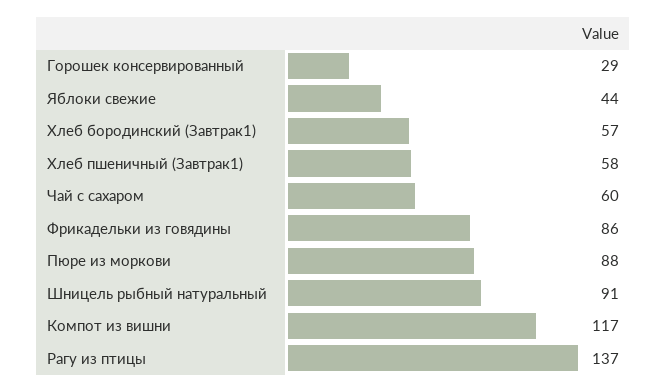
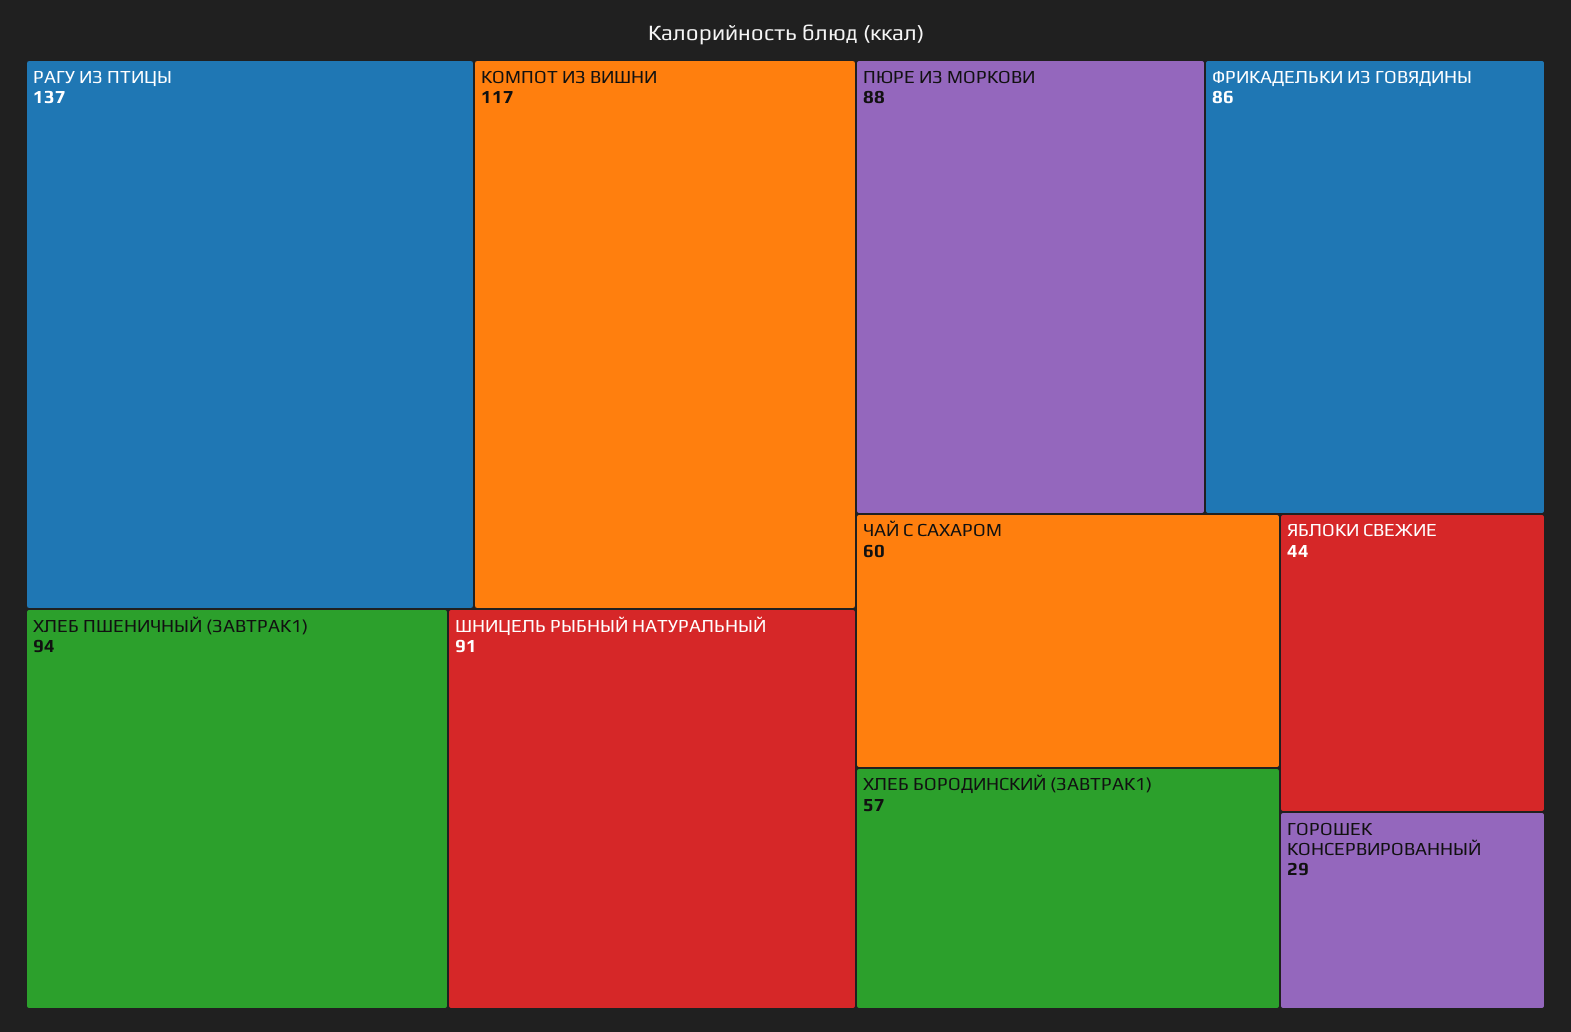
Хлеб пшеничный (Завтрак1): 58 -> 94

